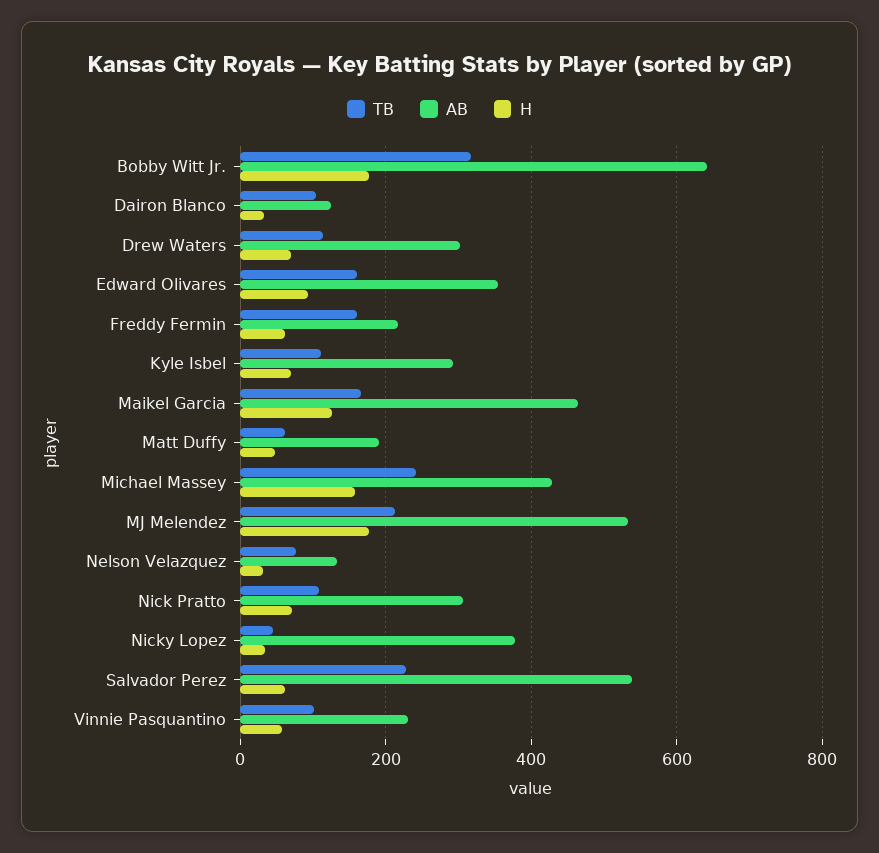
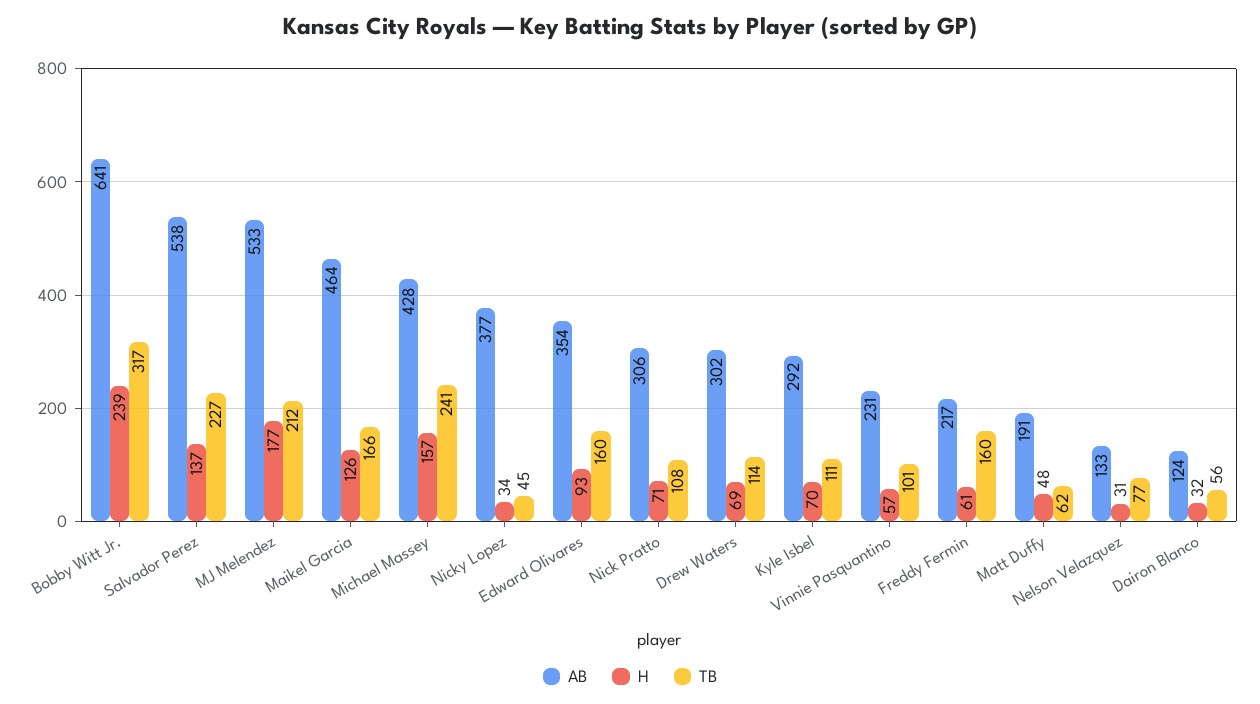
H, Bobby Witt Jr.: 180 -> 239
TB, Dairon Blanco: 100 -> 56
H, Salvador Perez: 60 -> 137

